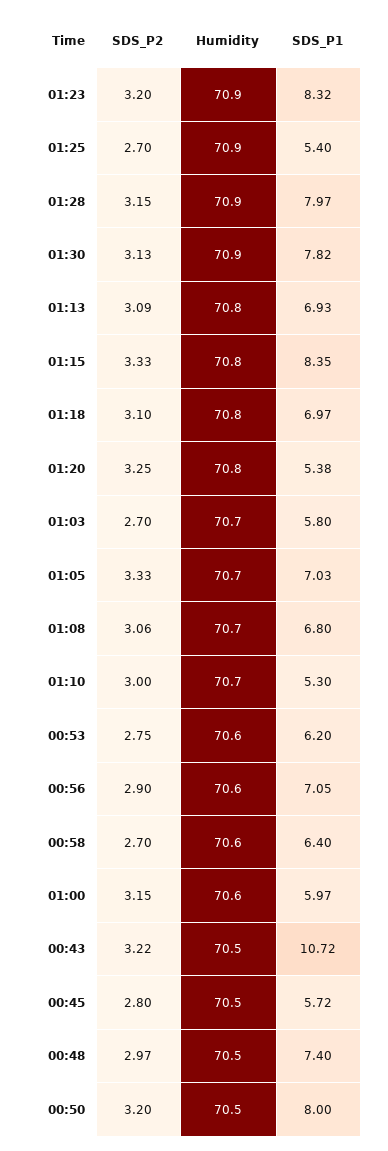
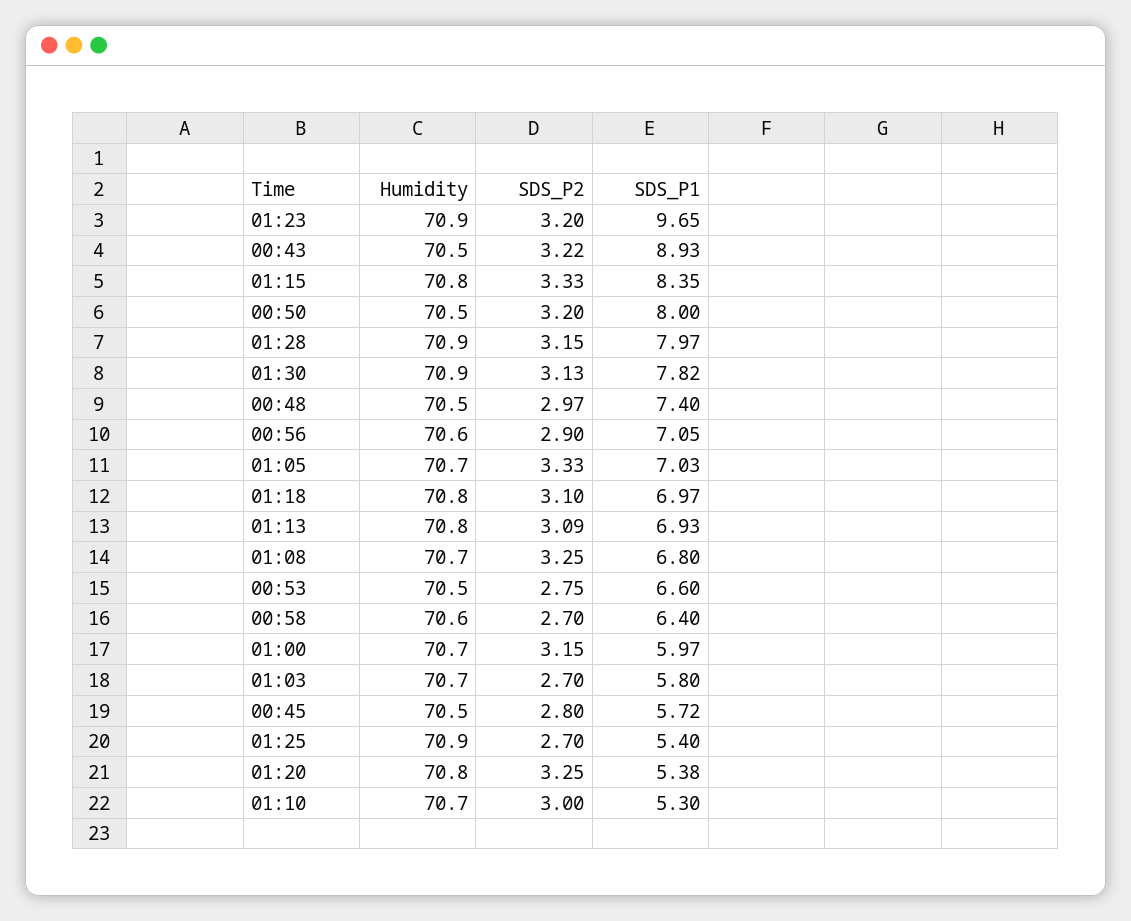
SDS_P1, 01:23: 8.32 -> 9.65
SDS_P2, 01:08: 3.06 -> 3.25
Humidity, 00:53: 70.6 -> 70.5
SDS_P1, 00:53: 6.2 -> 6.6
Humidity, 01:00: 70.6 -> 70.7
SDS_P1, 00:43: 10.72 -> 8.93

